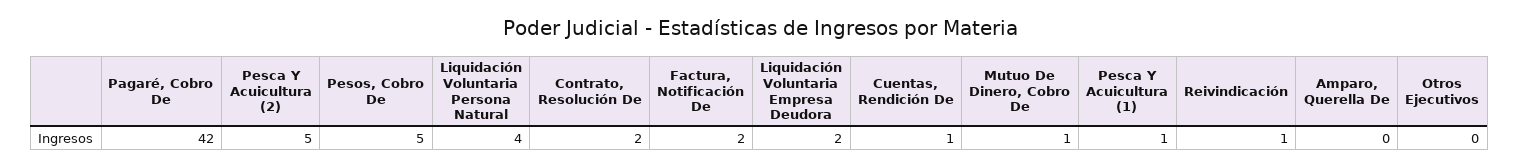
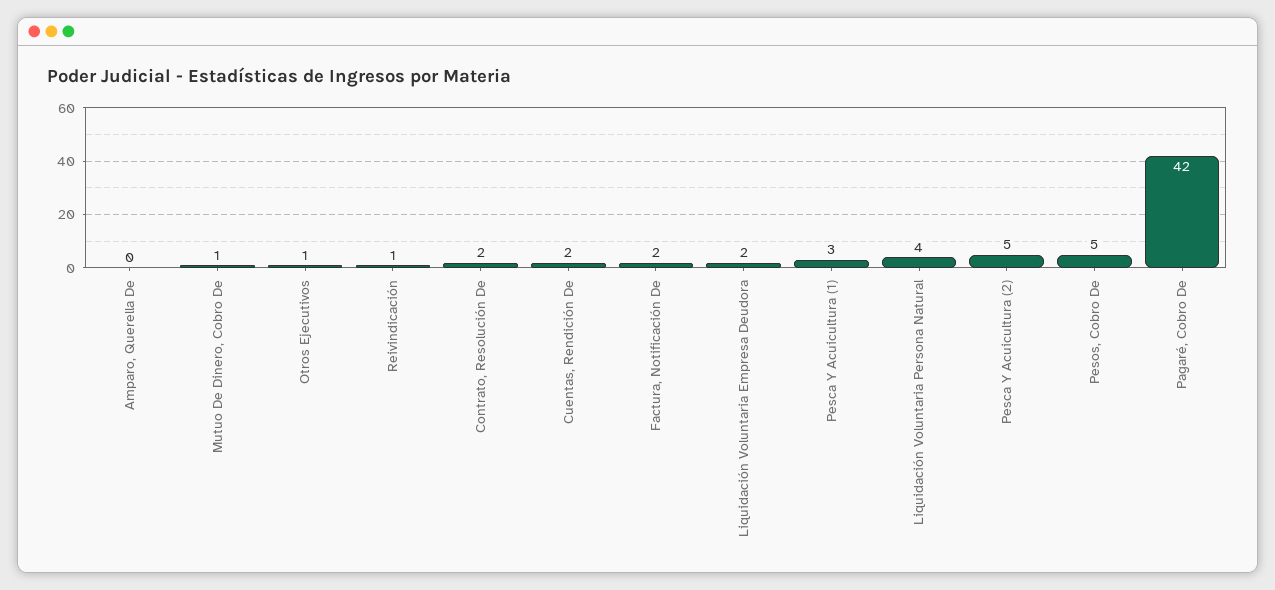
Cuentas, Rendición De: 1 -> 2
Pesca Y Acuicultura (1): 1 -> 3
Otros Ejecutivos: 0 -> 1

